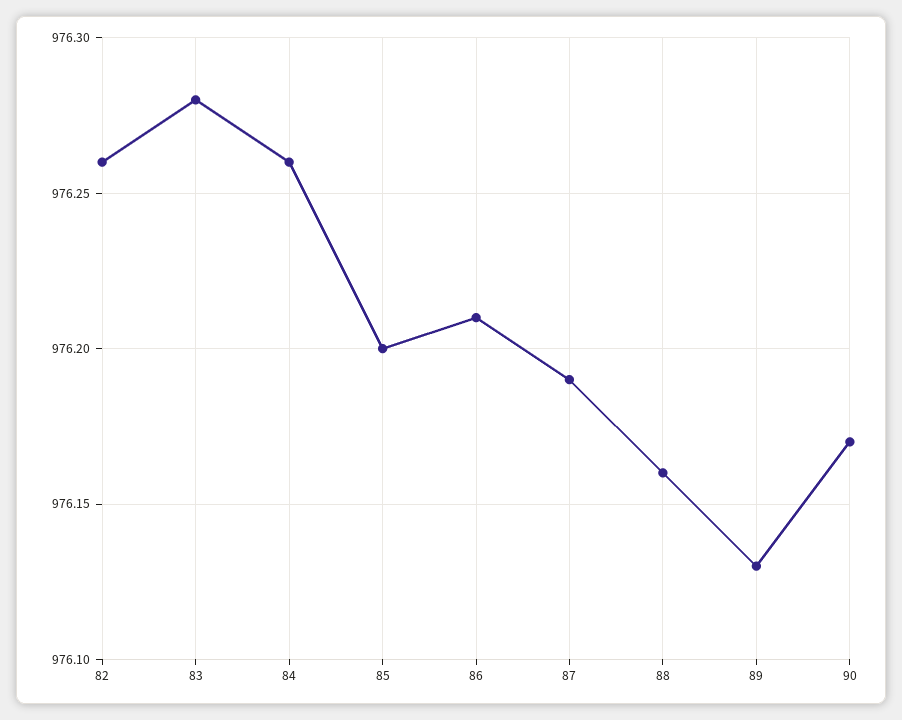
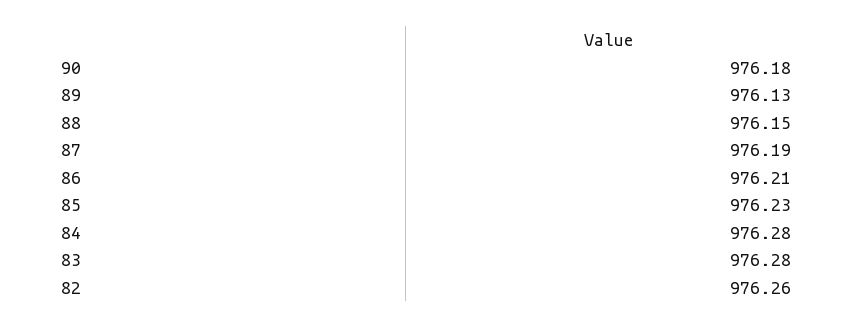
84: 976.26 -> 976.28
85: 976.2 -> 976.23
88: 976.16 -> 976.15
90: 976.17 -> 976.18

